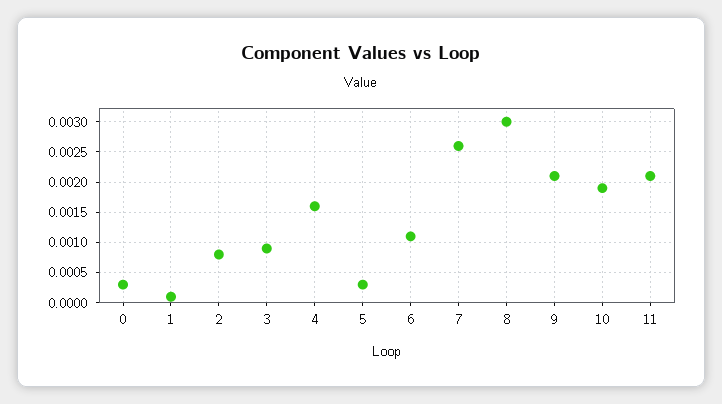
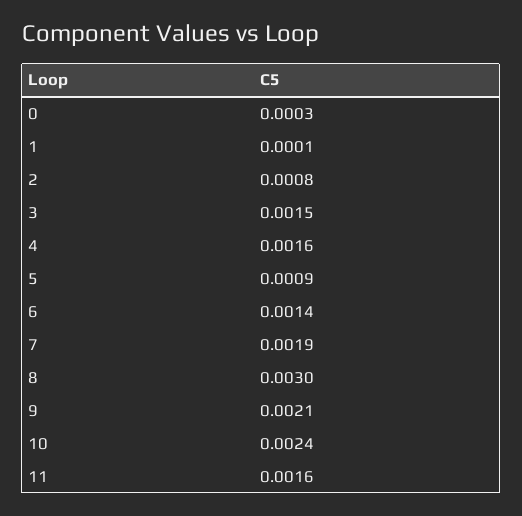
3: 0.0009 -> 0.0015
5: 0.0003 -> 0.0009
6: 0.0011 -> 0.0014
7: 0.0026 -> 0.0019
10: 0.0019 -> 0.0024
11: 0.0021 -> 0.0016

